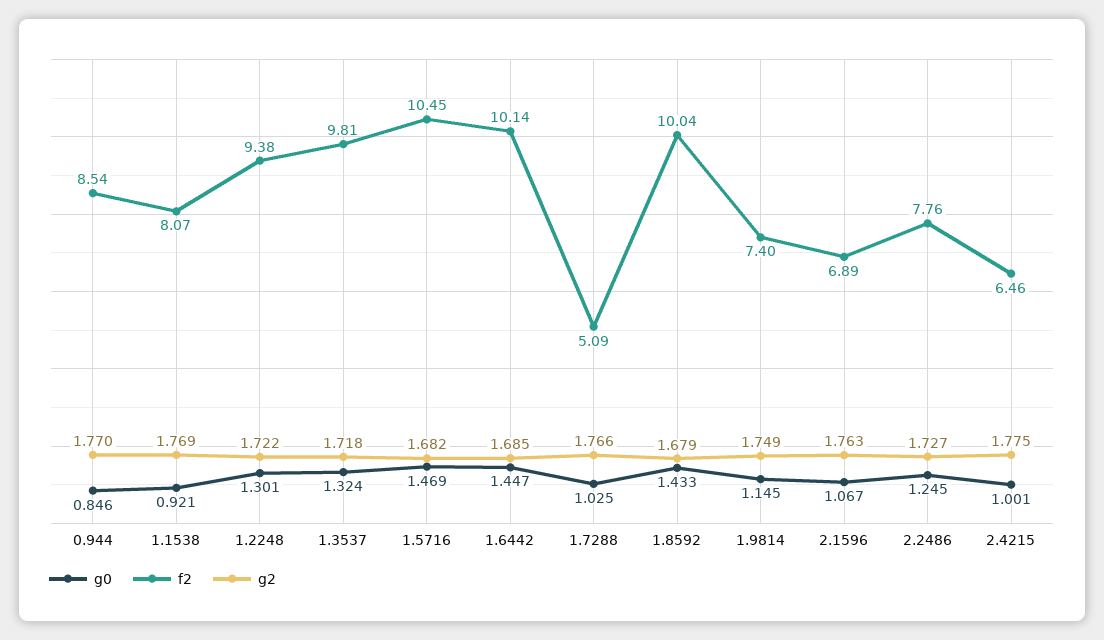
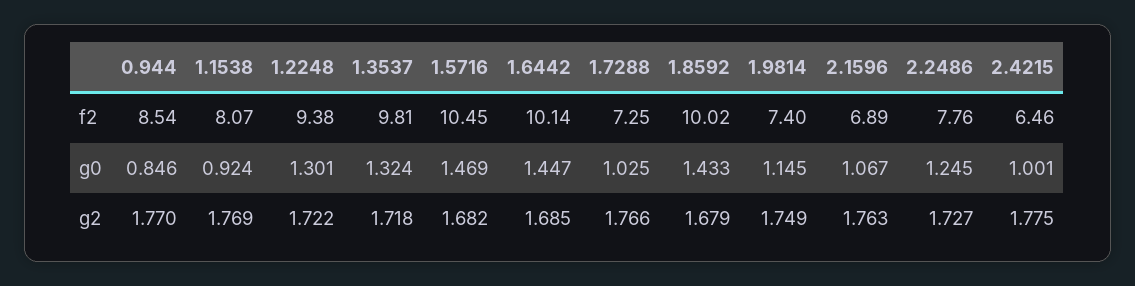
g0, 1.1538: 0.921 -> 0.924
f2, 1.7288: 5.09 -> 7.25
f2, 1.8592: 10.04 -> 10.02

